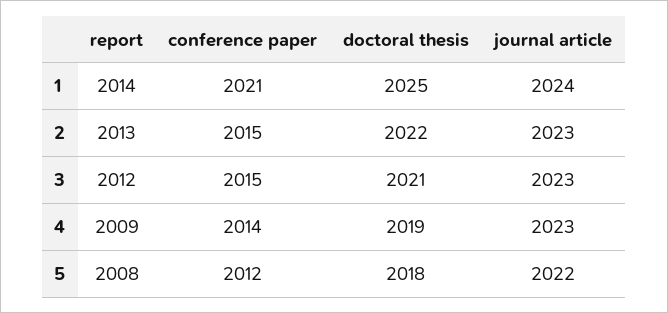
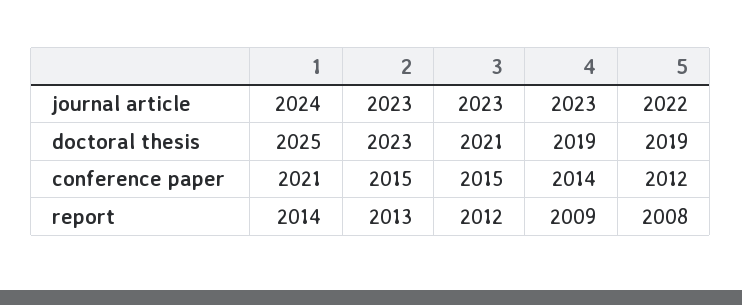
doctoral thesis, 2: 2022 -> 2023
doctoral thesis, 5: 2018 -> 2019

